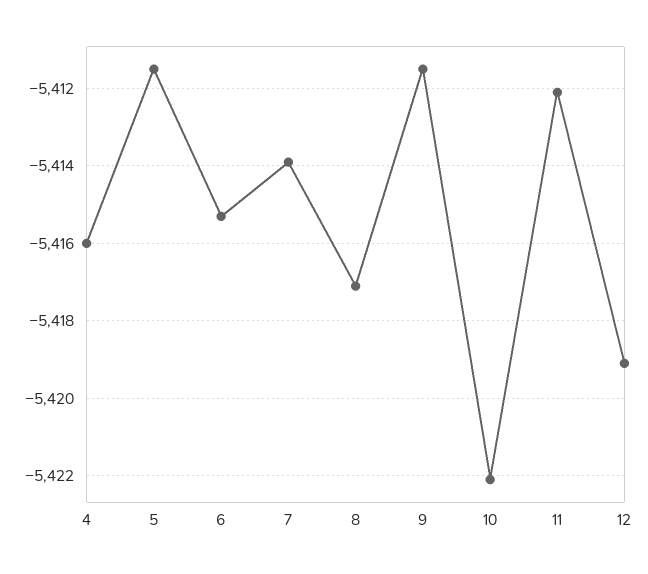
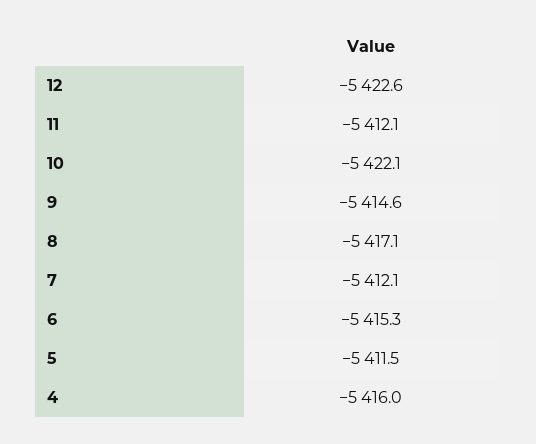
7: -5414 -> -5412.1
9: -5411.5 -> -5414.6
12: -5419 -> -5422.6

